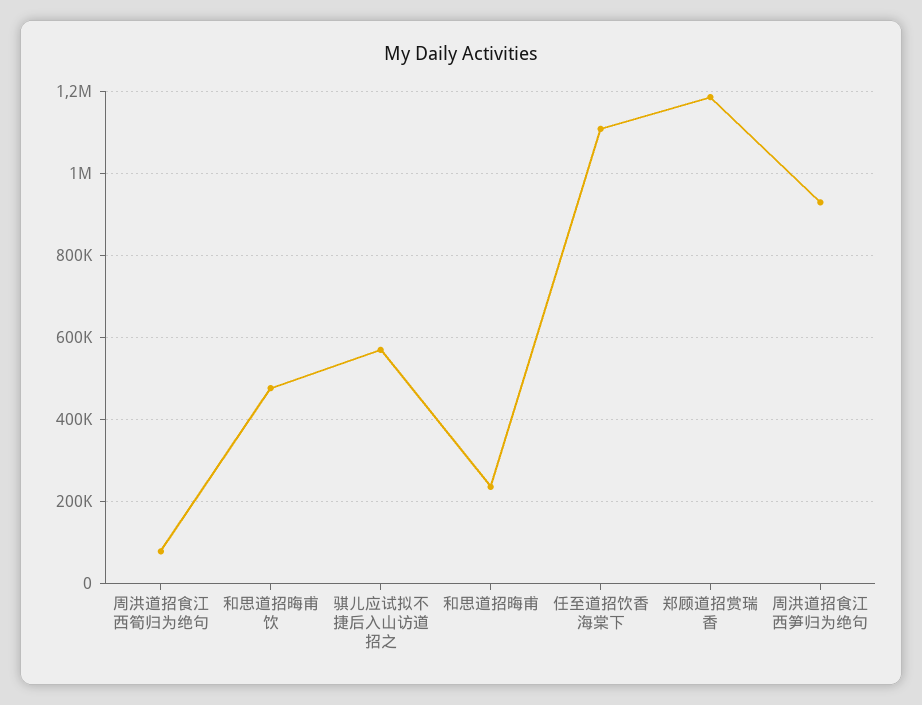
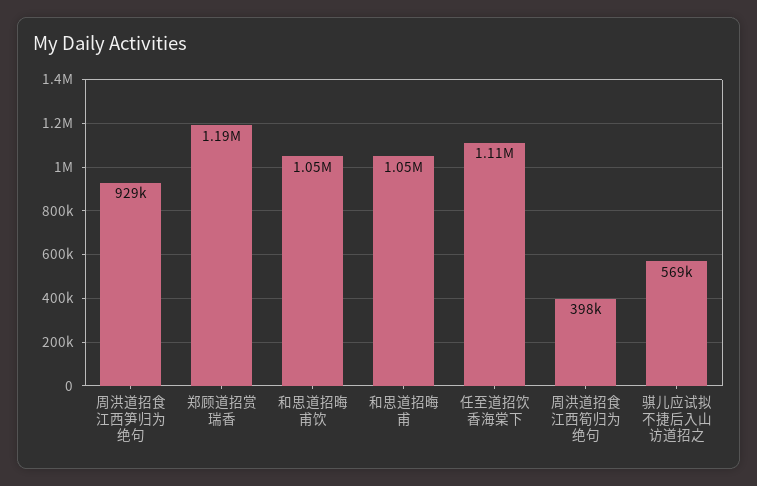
周洪道招食江西筍归为绝句: 80000 -> 398000
和思道招晦甫饮: 480000 -> 1050000
和思道招晦甫: 240000 -> 1050000

